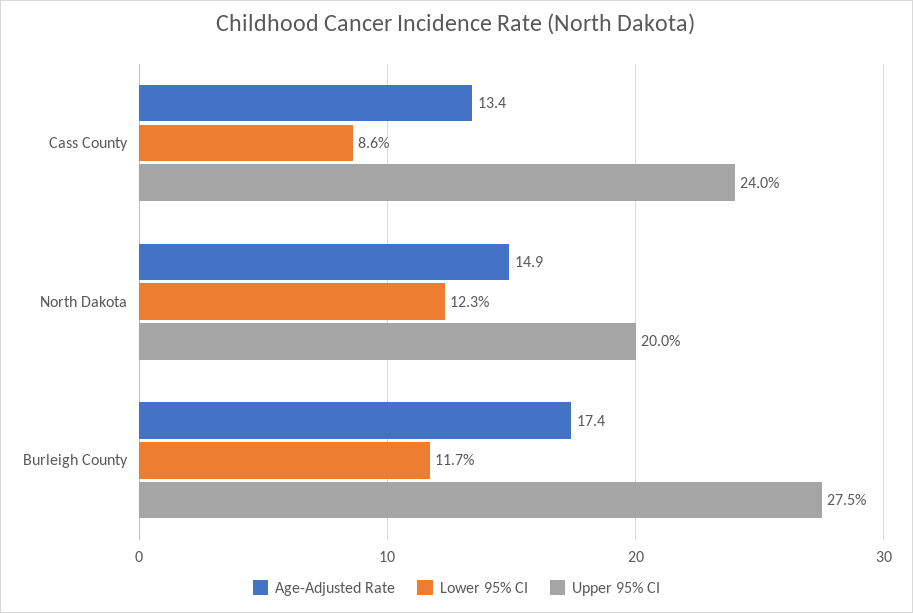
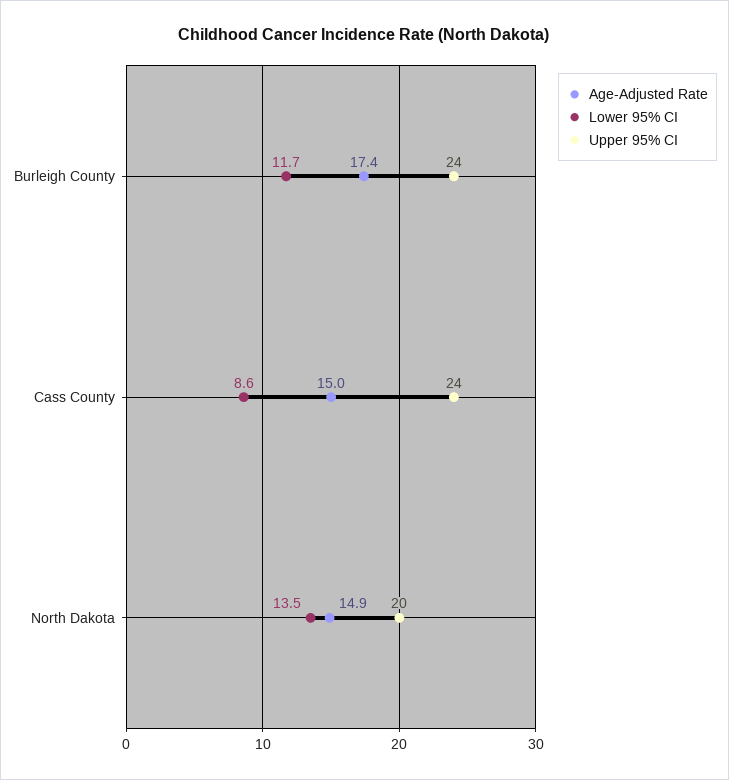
Age-Adjusted Rate, Cass County: 13.4 -> 15
Lower 95% CI, North Dakota: 12.3 -> 13.5
Upper 95% CI, Burleigh County: 27.5 -> 24

